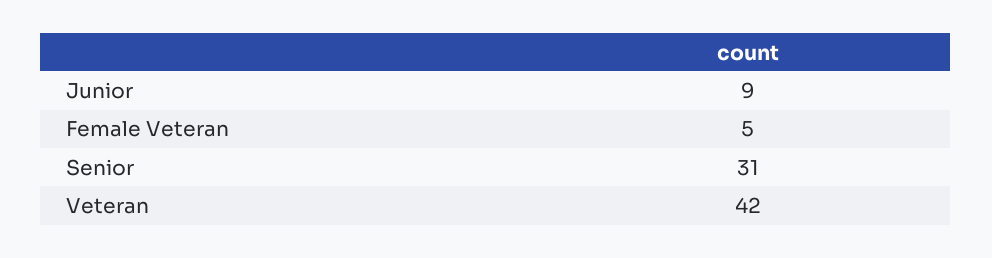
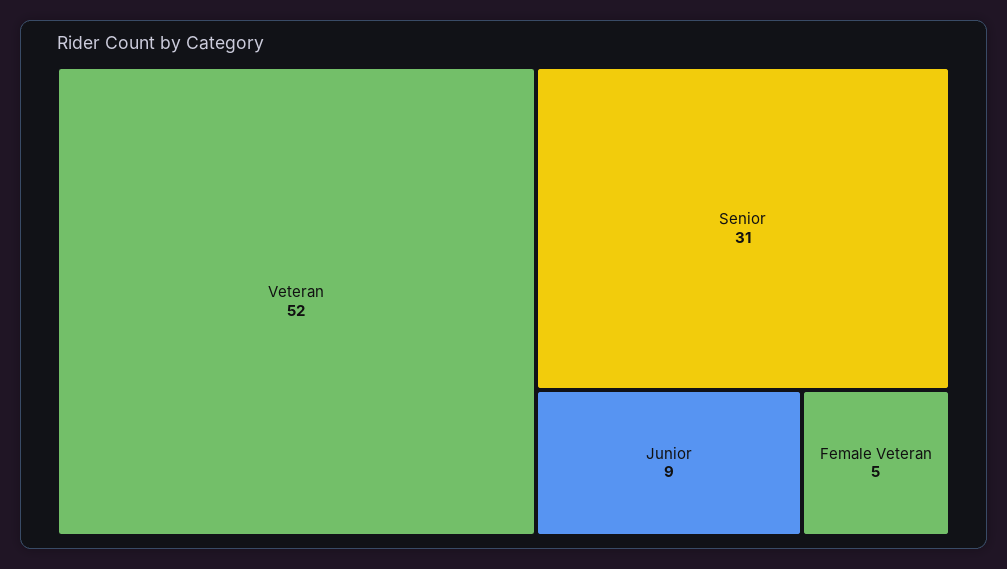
Veteran: 42 -> 52

